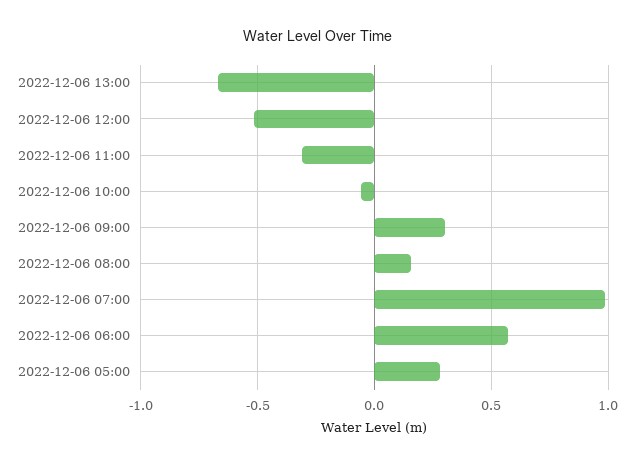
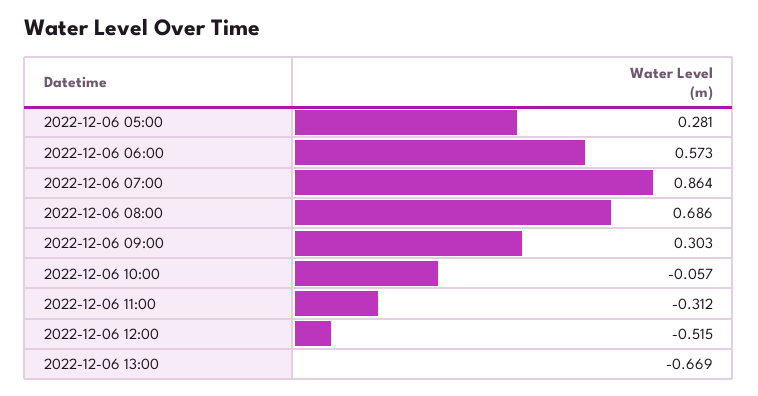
2022-12-06 08:00: 0.15 -> 0.686
2022-12-06 07:00: 1 -> 0.864

